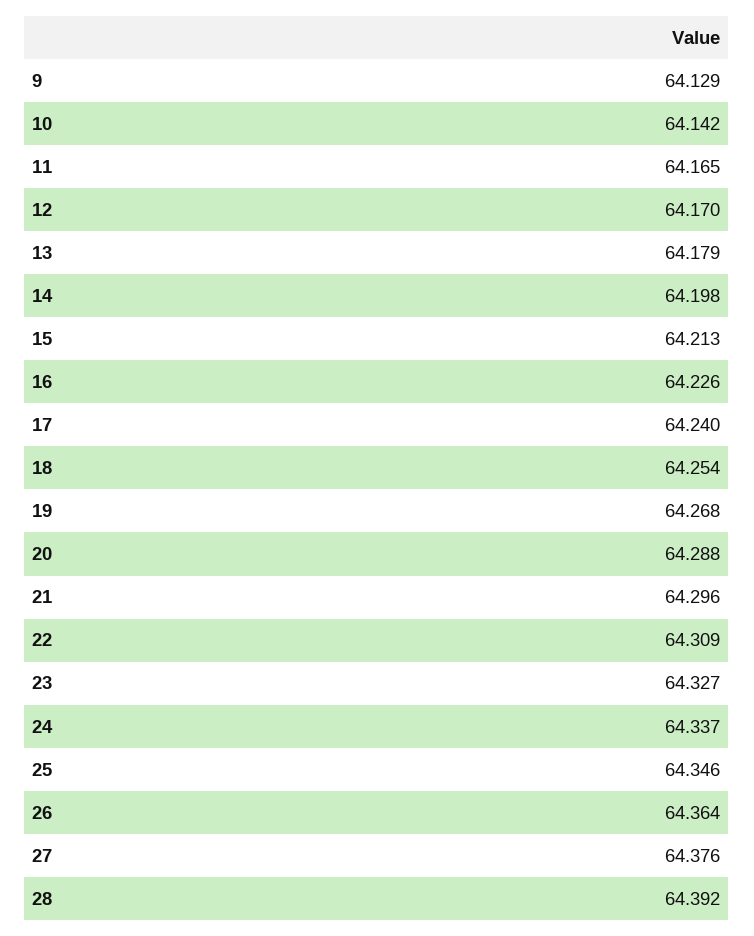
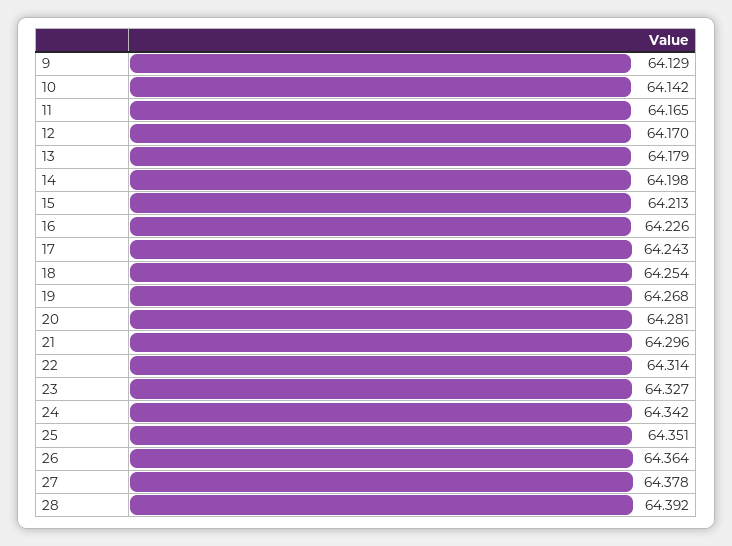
17: 64.24 -> 64.243
20: 64.288 -> 64.281
22: 64.309 -> 64.314
24: 64.337 -> 64.342
25: 64.346 -> 64.351
27: 64.376 -> 64.378

